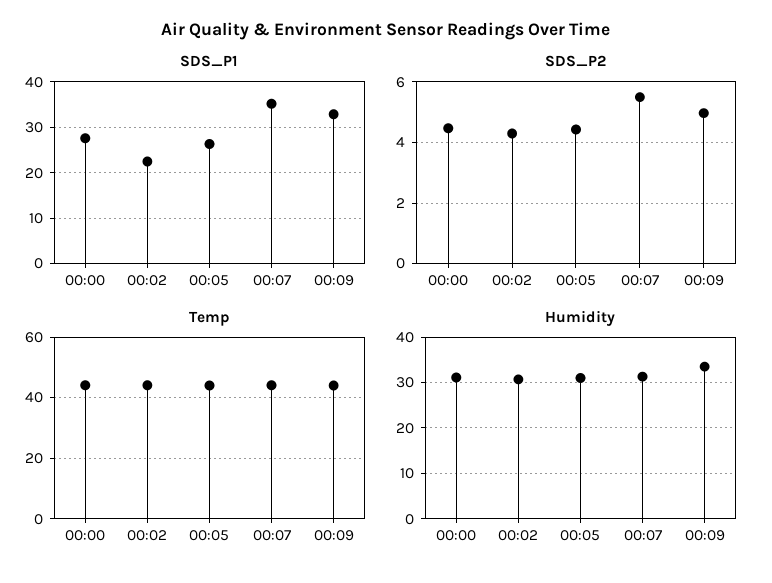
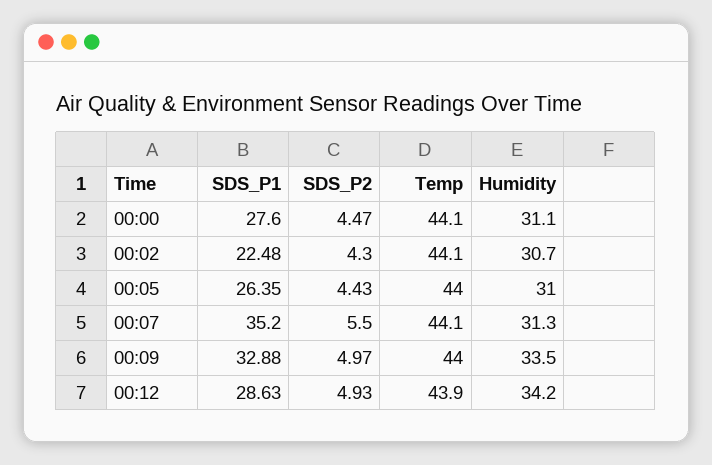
SDS_P1, 00:12: none -> 28.63
SDS_P2, 00:12: none -> 4.93
Temp, 00:12: none -> 43.9
Humidity, 00:12: none -> 34.2

